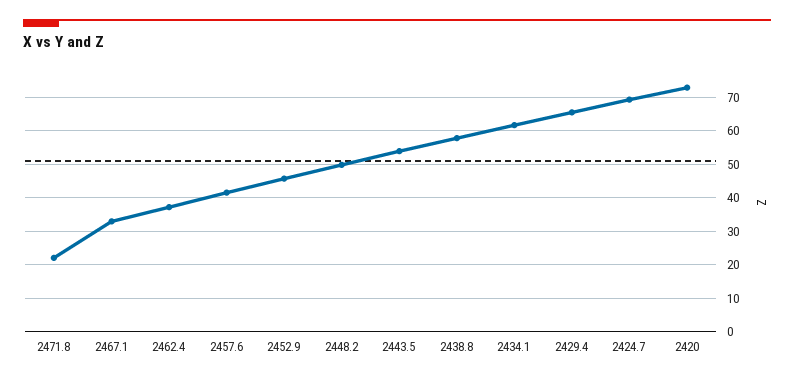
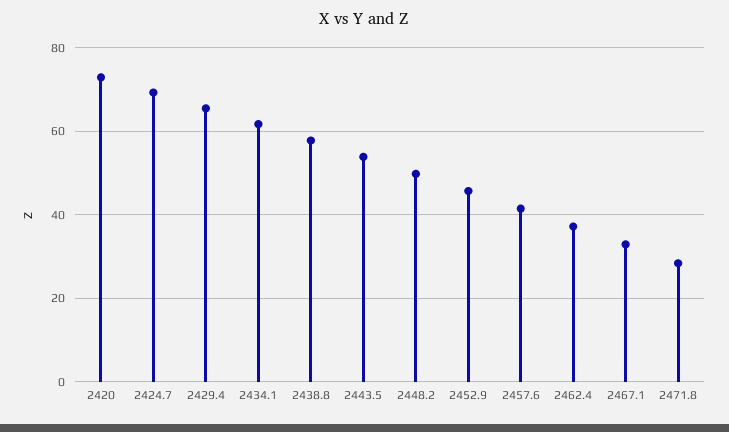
2471.8: 22 -> 28

